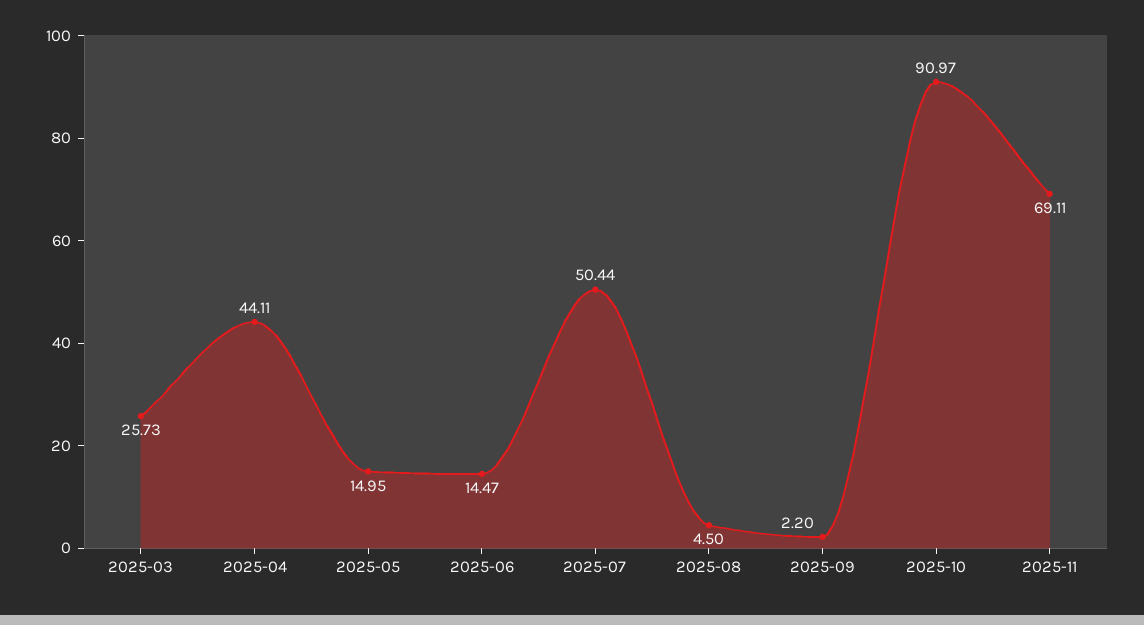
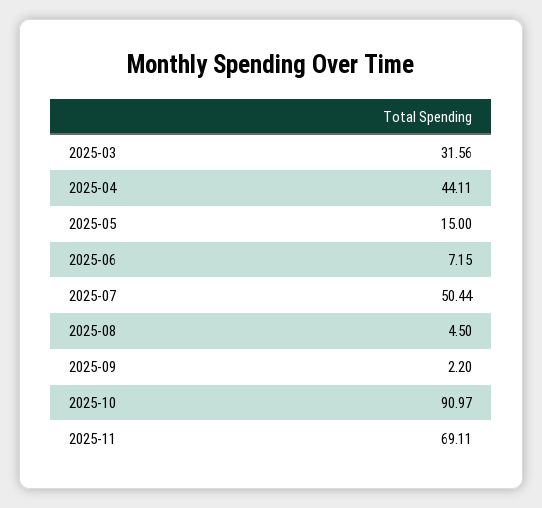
2025-03: 25.73 -> 31.56
2025-05: 14.95 -> 15
2025-06: 14.47 -> 7.15

